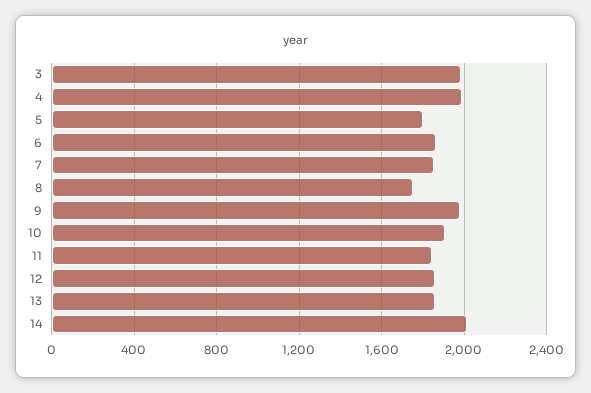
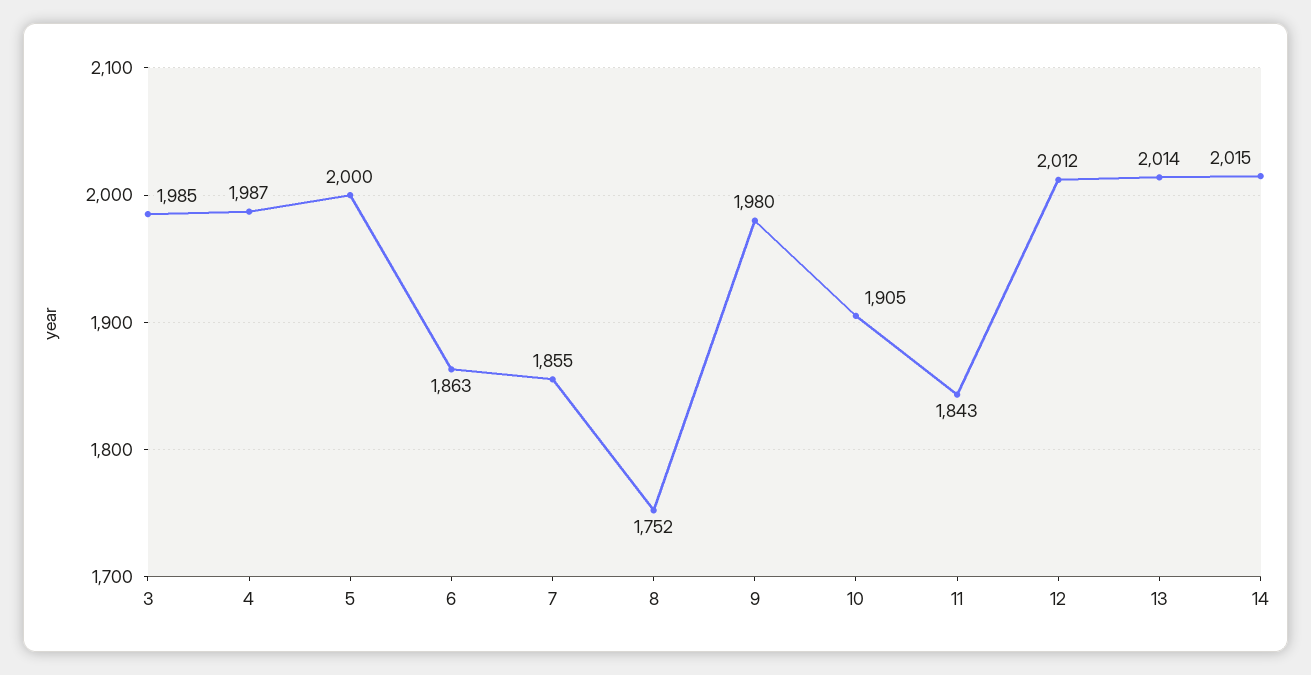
5: 1800 -> 2000
12: 1850 -> 2012
13: 1850 -> 2014

